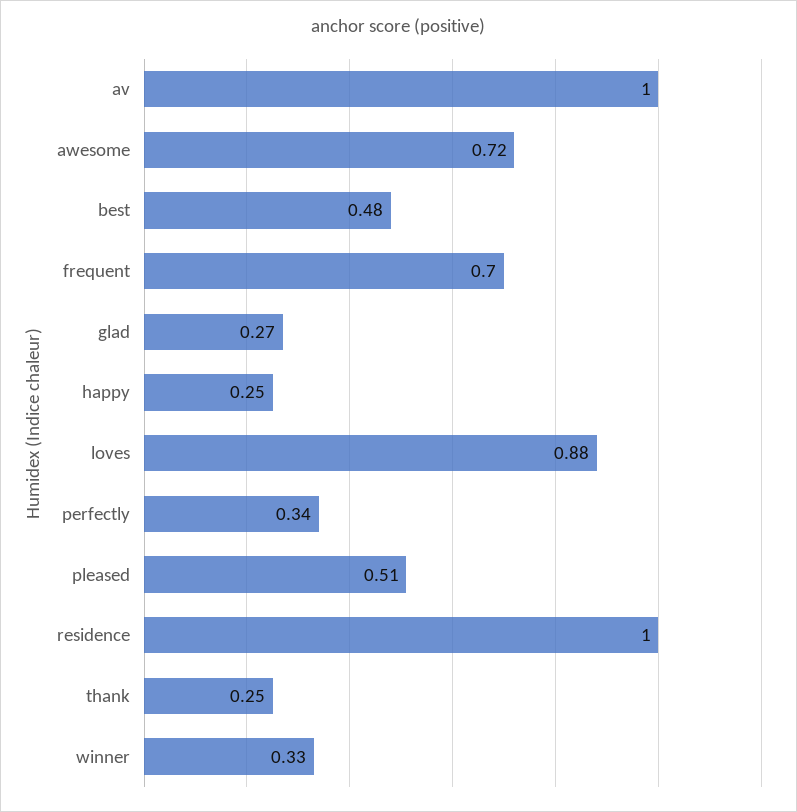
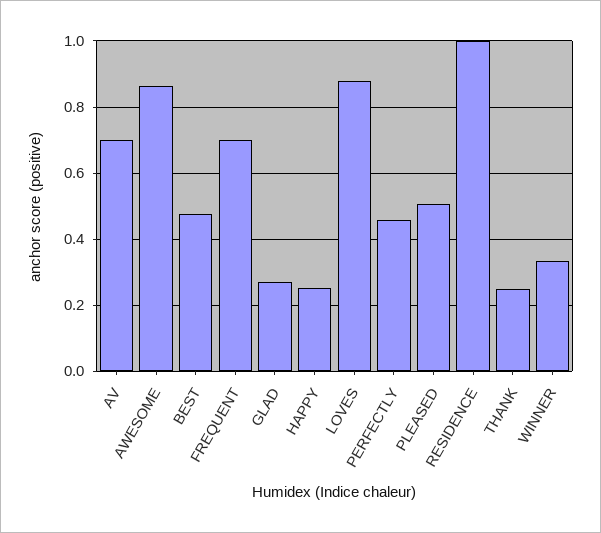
av: 1 -> 0.7
awesome: 0.72 -> 0.86
perfectly: 0.34 -> 0.46

